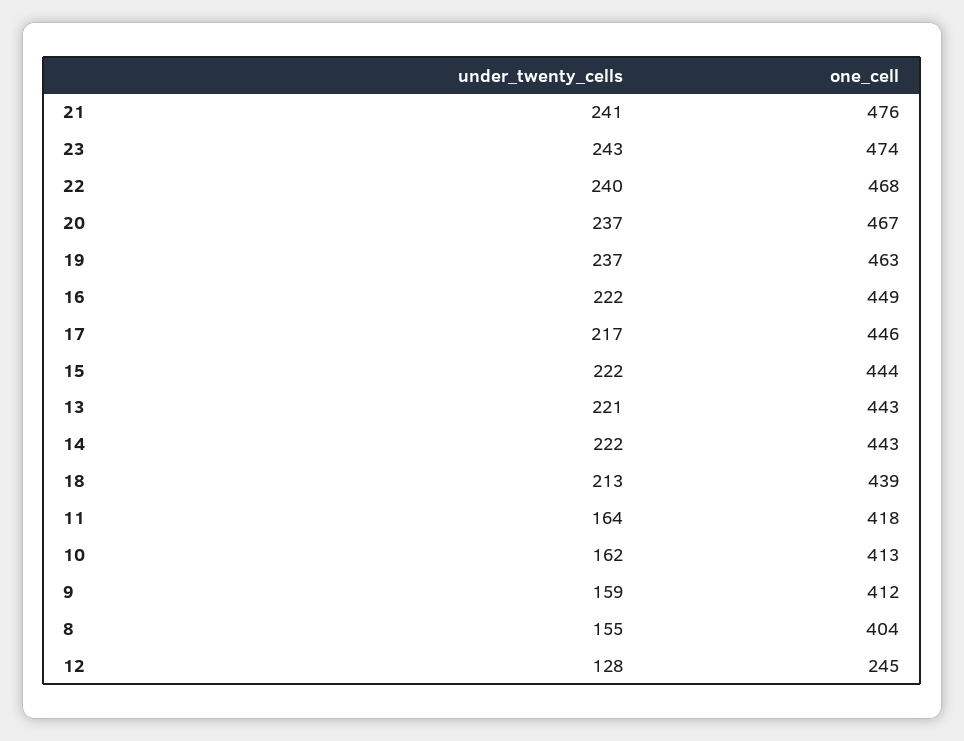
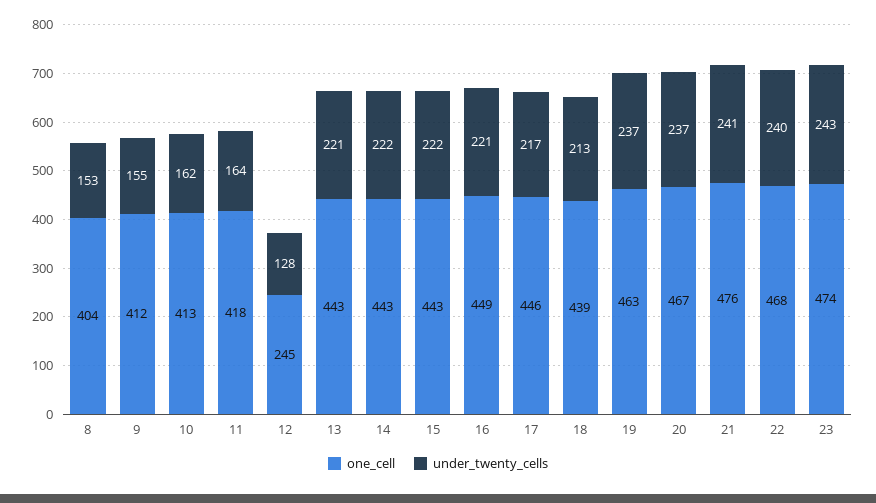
under_twenty_cells, 16: 222 -> 221
one_cell, 15: 444 -> 443
under_twenty_cells, 9: 159 -> 155
under_twenty_cells, 8: 155 -> 153

